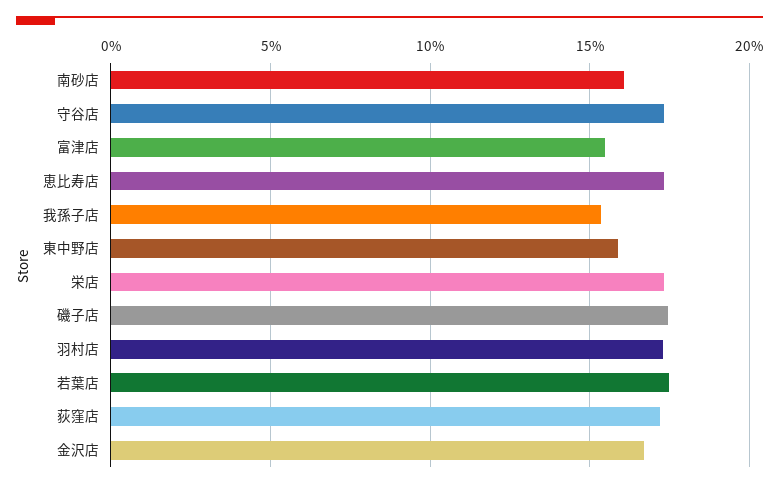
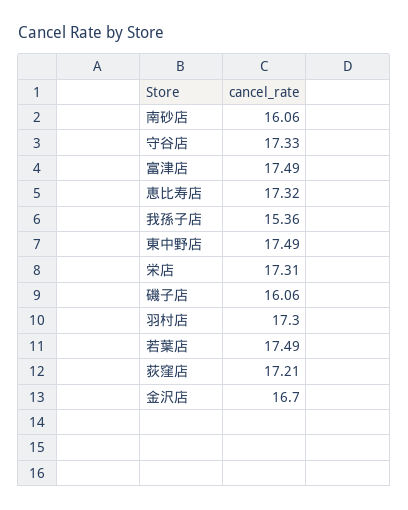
富津店: 15.5 -> 17.49
東中野店: 16 -> 17.49
磯子店: 17.5 -> 16.06

